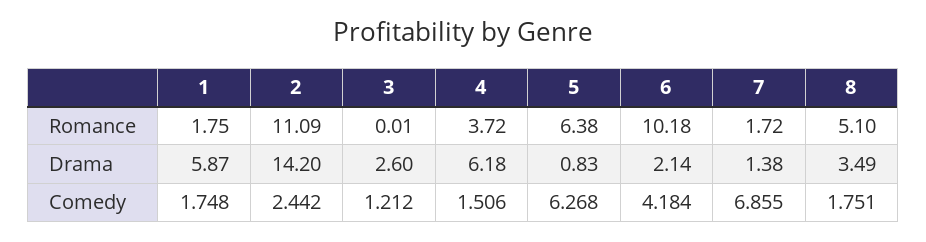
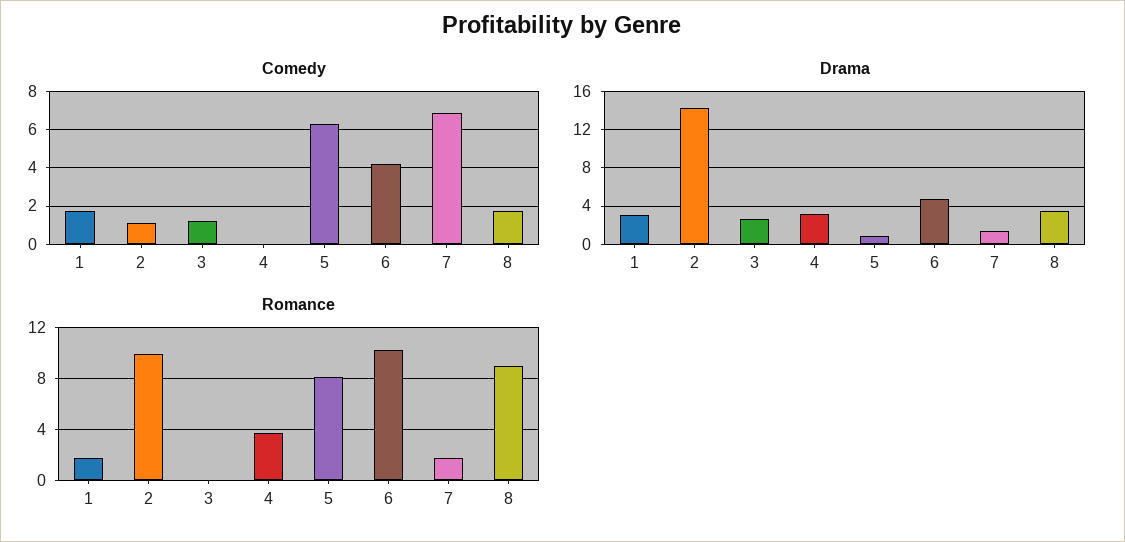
Romance, 2: 11.09 -> 10
Romance, 5: 6.38 -> 8
Romance, 8: 5.1 -> 9
Drama, 1: 5.87 -> 3
Drama, 4: 6.18 -> 3
Drama, 6: 2.14 -> 5
Comedy, 2: 2.442 -> 1
Comedy, 4: 1.506 -> 0

